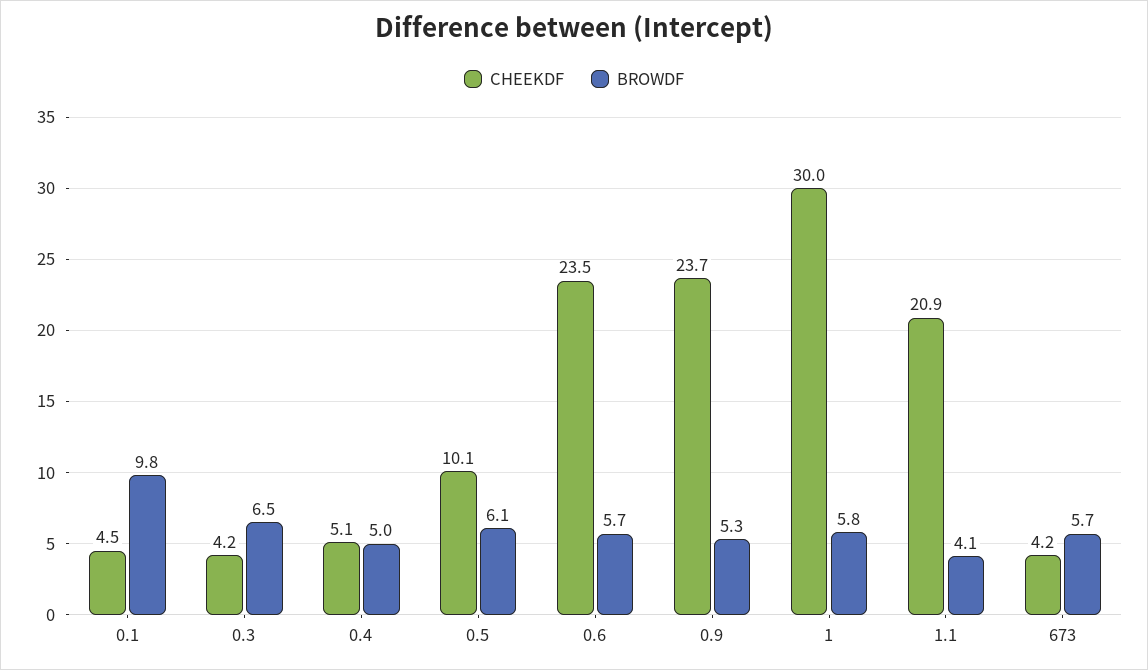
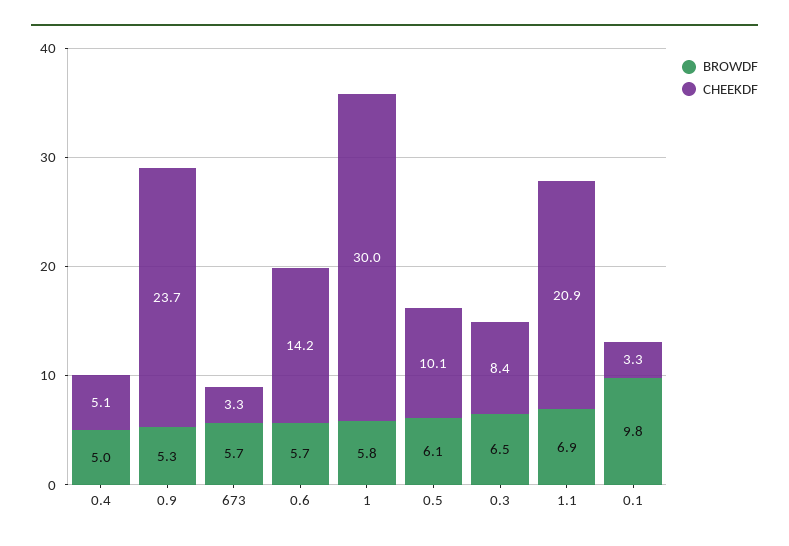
CHEEKDF, 0.1: 4.5 -> 3.3
CHEEKDF, 0.3: 4.2 -> 8.4
CHEEKDF, 0.6: 23.5 -> 14.2
BROWDF, 1.1: 4.1 -> 6.9
CHEEKDF, 673: 4.2 -> 3.3

